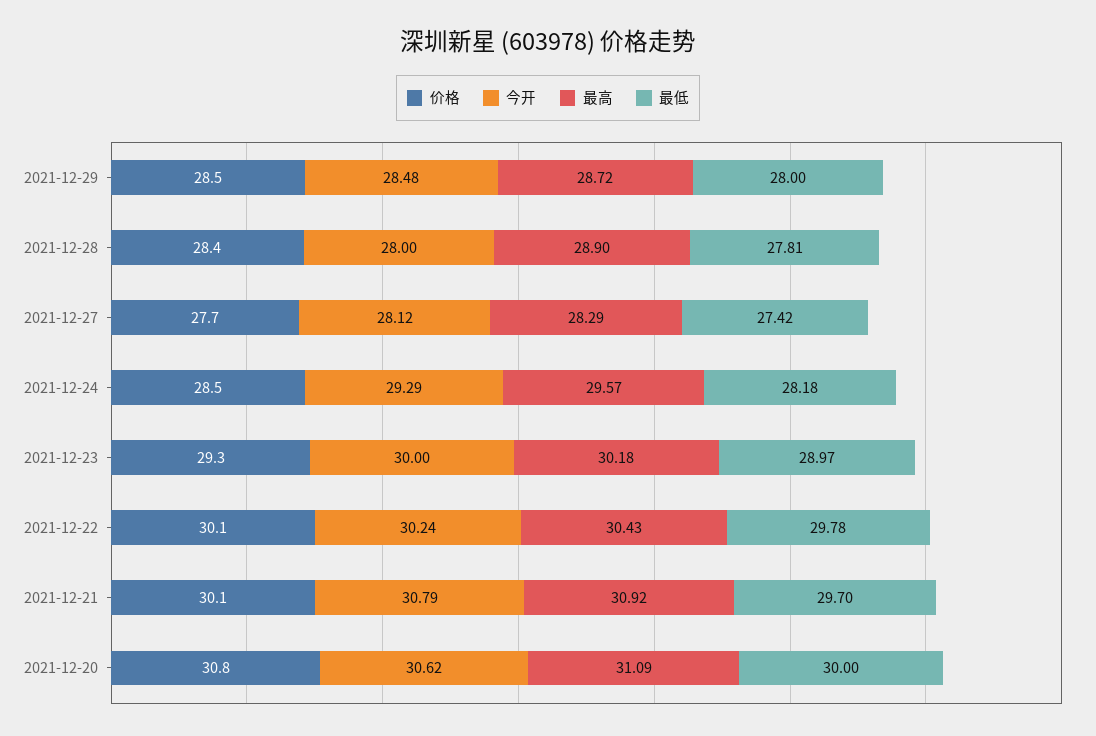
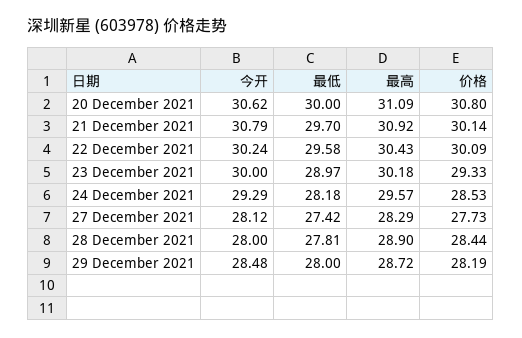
价格, 2021-12-29: 28.5 -> 28.19
最低, 2021-12-22: 29.78 -> 29.58

